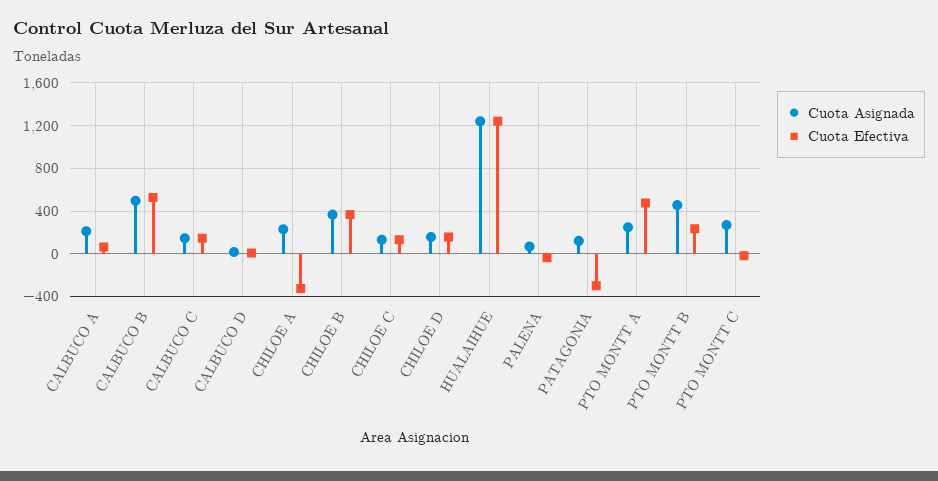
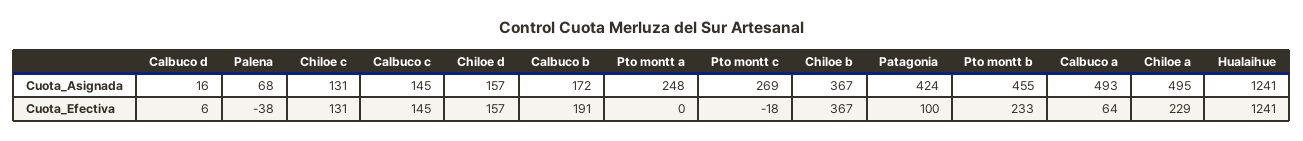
Cuota Asignada, CALBUCO A: 200 -> 493
Cuota Asignada, CALBUCO B: 500 -> 172
Cuota Efectiva, CALBUCO B: 500 -> 191
Cuota Asignada, CHILOE A: 200 -> 495
Cuota Efectiva, CHILOE A: -300 -> 229
Cuota Asignada, PATAGONIA: 100 -> 424
Cuota Efectiva, PATAGONIA: -300 -> 100
Cuota Efectiva, PTO MONTT A: 500 -> 0

